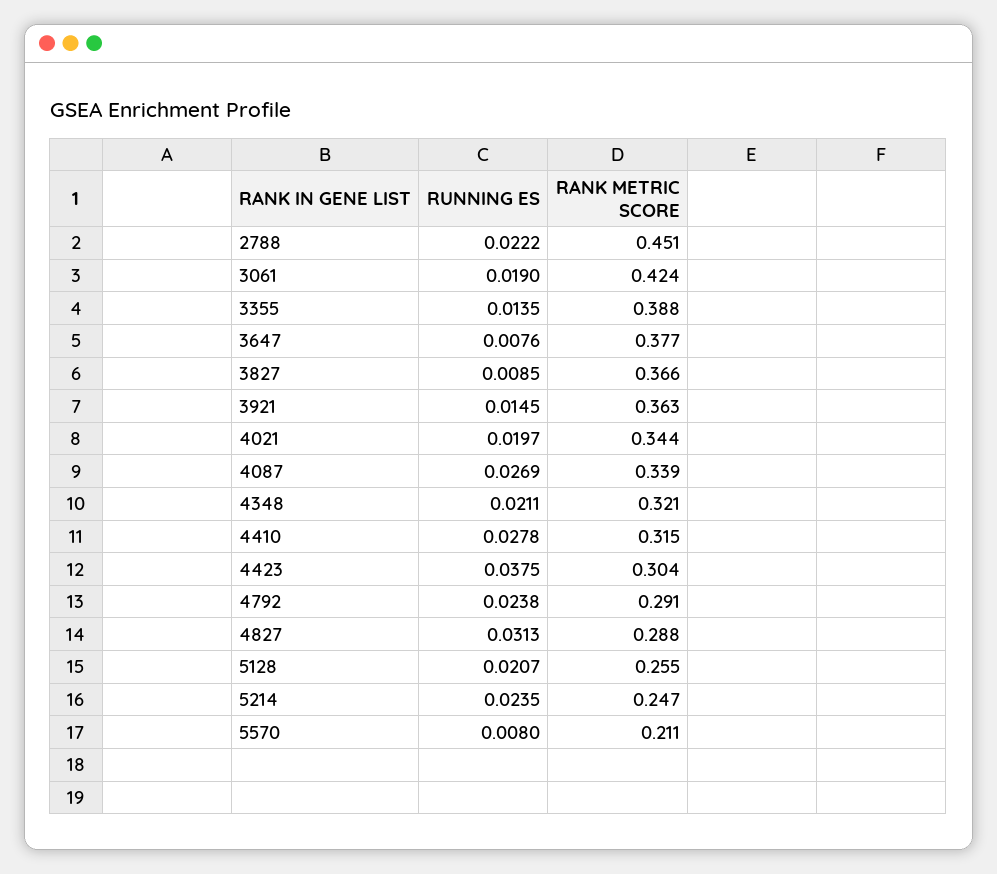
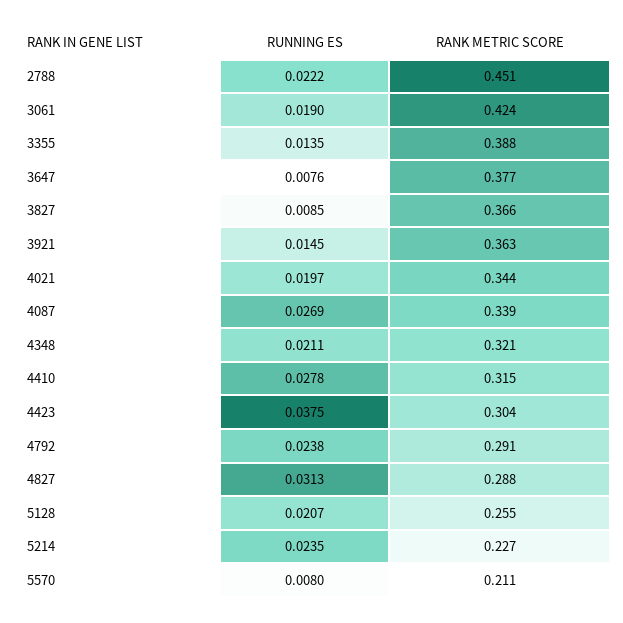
RANK METRIC SCORE, 5214: 0.247 -> 0.227

